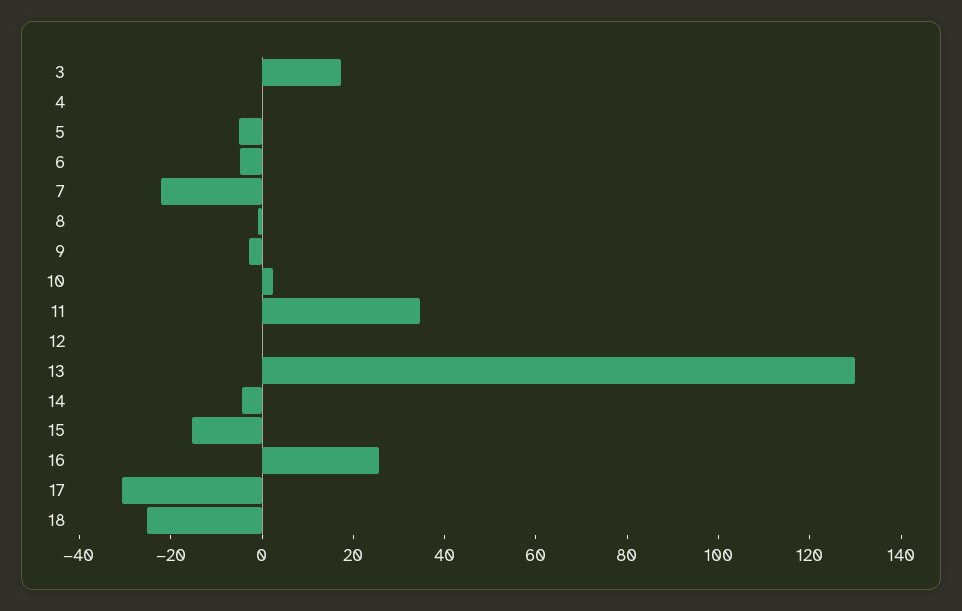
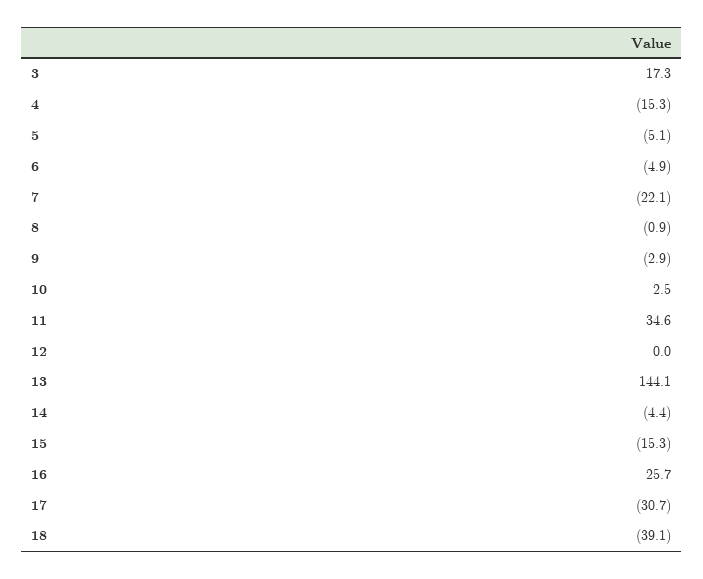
4: 0 -> -15.3
13: 130 -> 144.1
18: -25 -> -39.1

